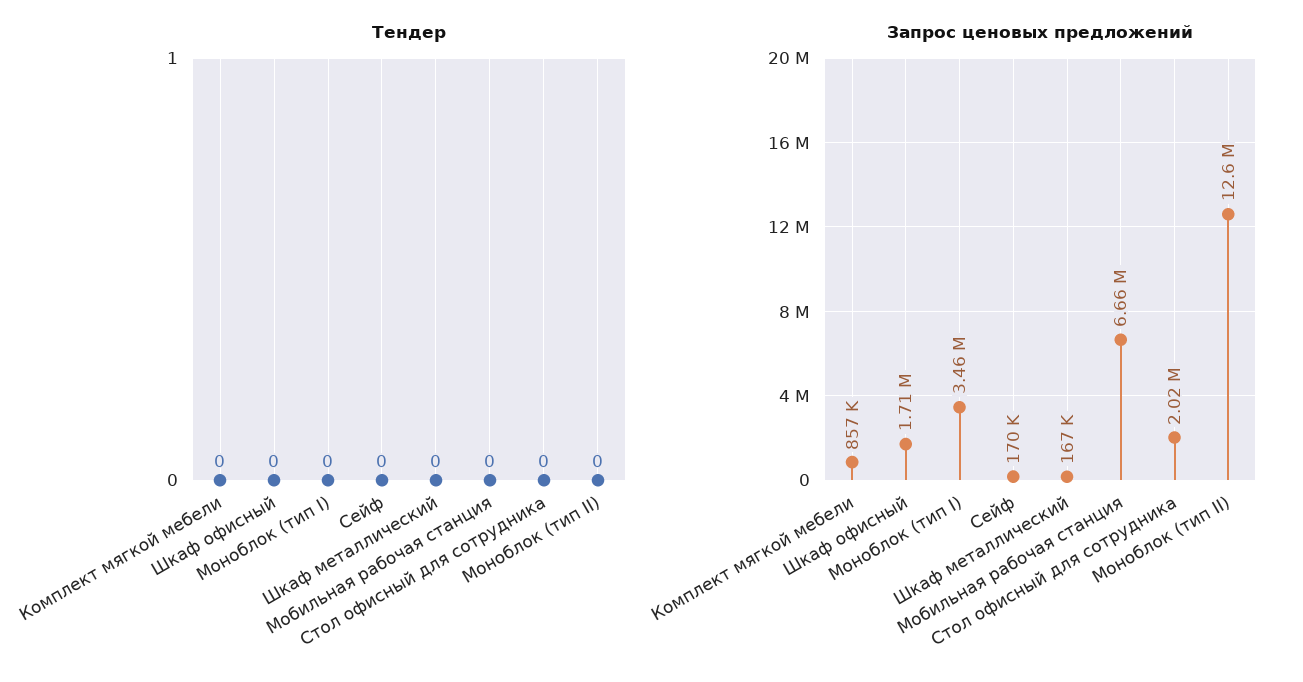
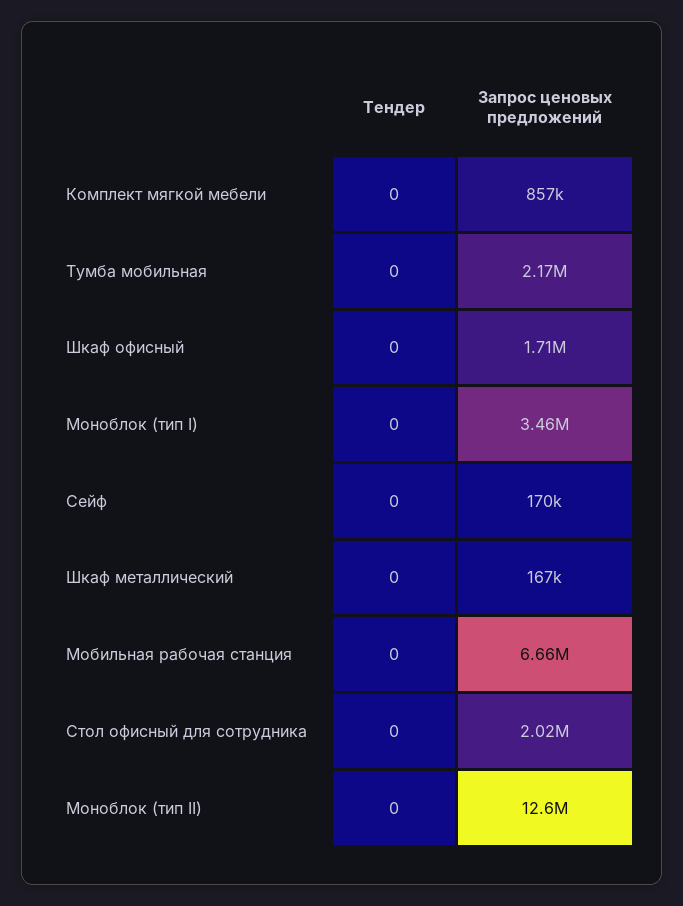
Тендер, Тумба мобильная: none -> 0
Запрос ценовых предложений, Тумба мобильная: none -> 2170000

